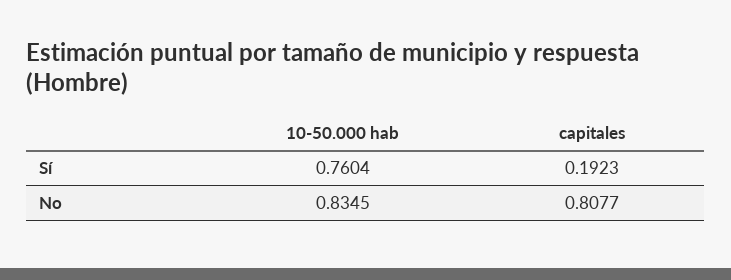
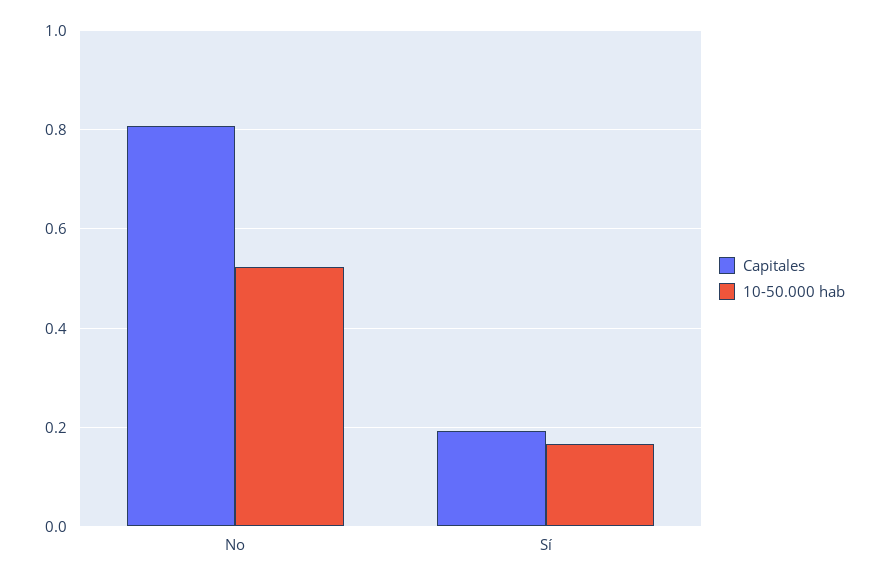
10-50.000 hab, Sí: 0.7604 -> 0.16
10-50.000 hab, No: 0.8345 -> 0.52

